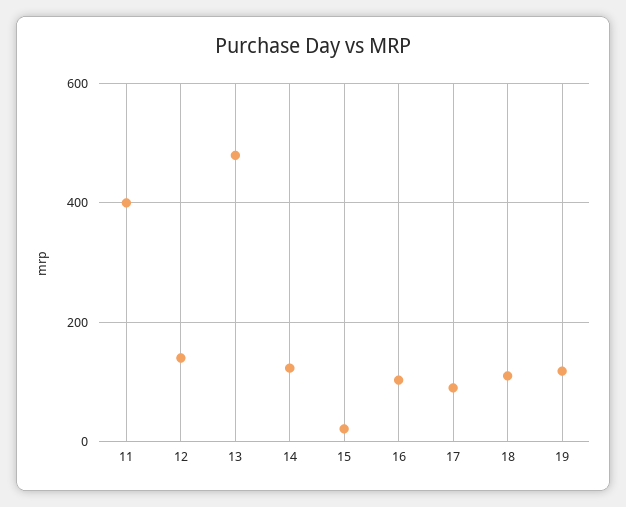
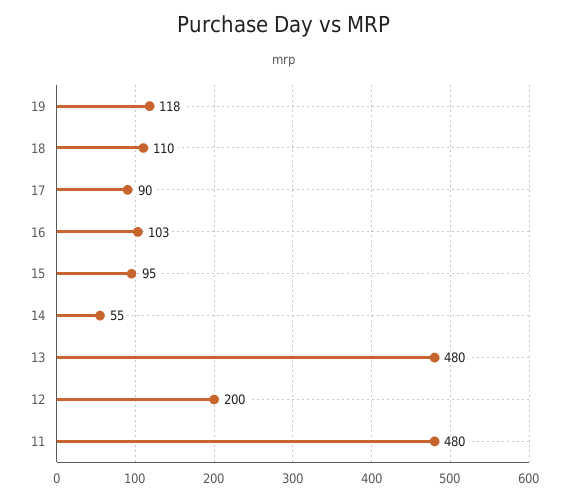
11: 400 -> 480
12: 140 -> 200
14: 120 -> 55
15: 20 -> 95

